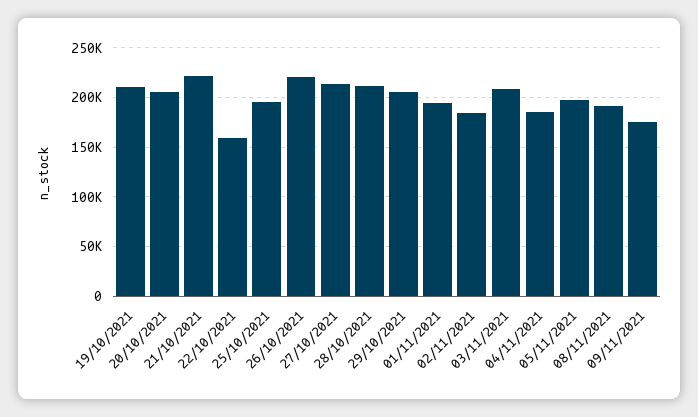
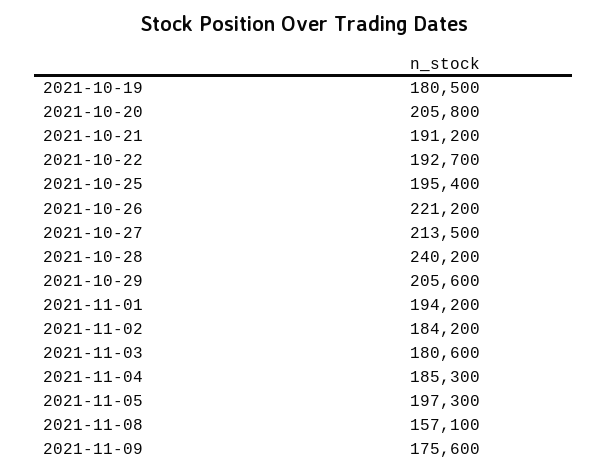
19/10/2021: 210000 -> 180500
21/10/2021: 220000 -> 191200
22/10/2021: 160000 -> 192700
28/10/2021: 210000 -> 240200
03/11/2021: 210000 -> 180600
08/11/2021: 190000 -> 157100

